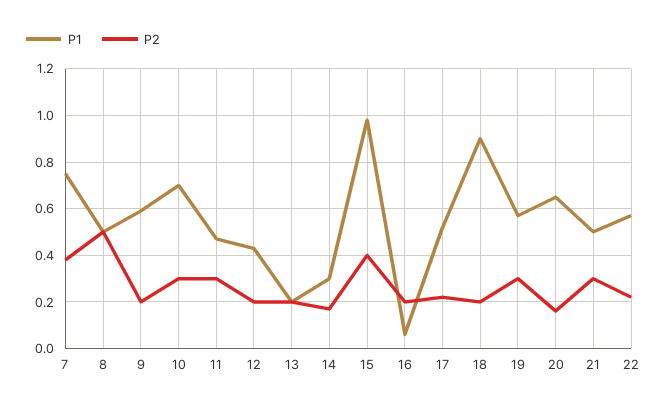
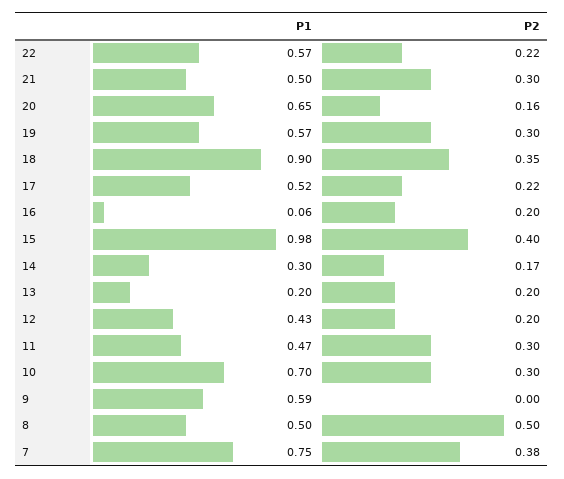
P2, 9: 0.2 -> 0
P2, 18: 0.2 -> 0.35

